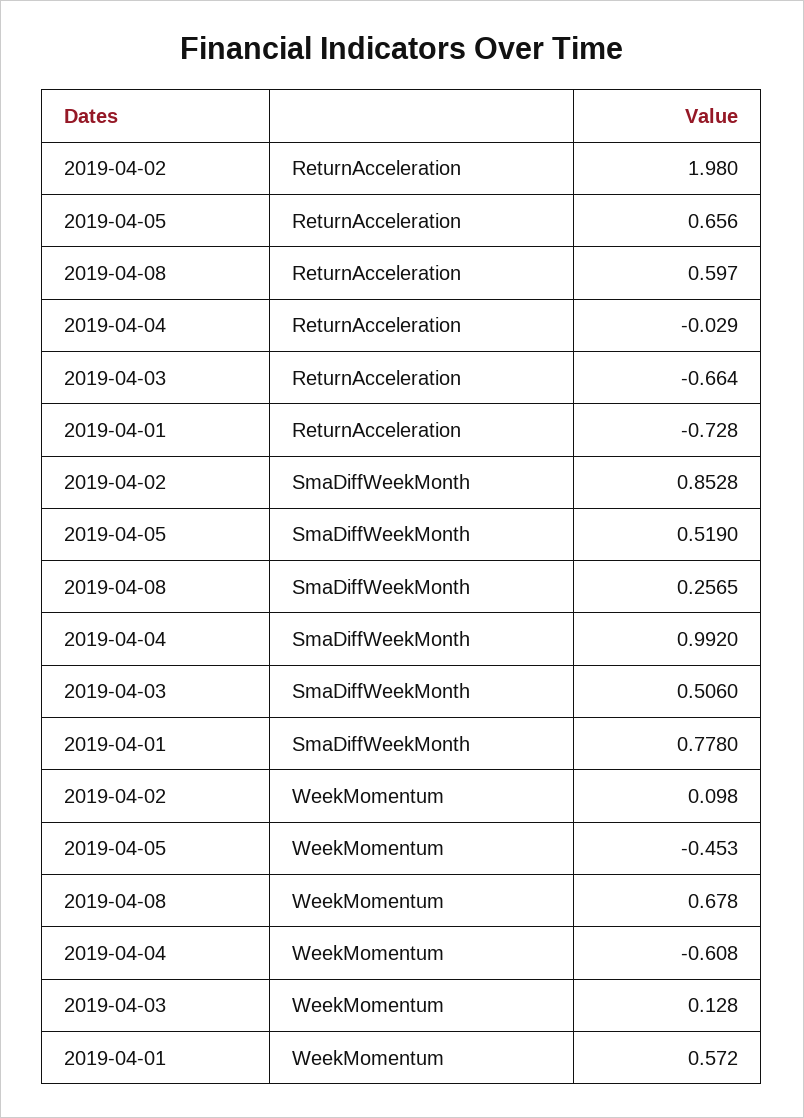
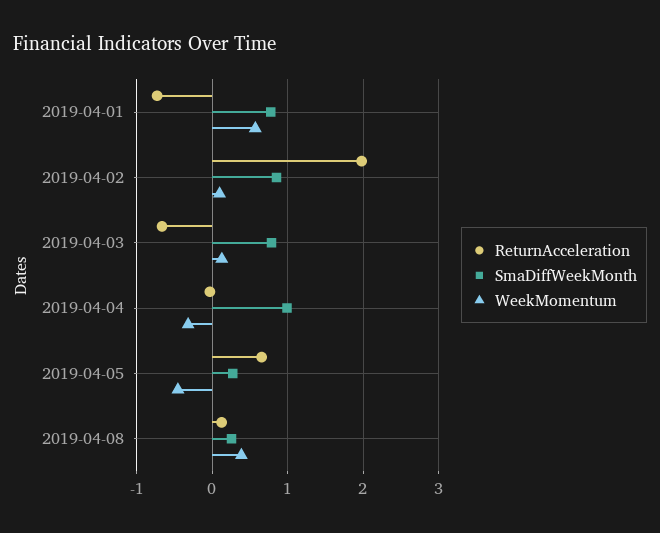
ReturnAcceleration, 2019-04-08: 0.597 -> 0.1
SmaDiffWeekMonth, 2019-04-05: 0.519 -> 0.3
SmaDiffWeekMonth, 2019-04-03: 0.506 -> 0.8
WeekMomentum, 2019-04-08: 0.678 -> 0.4
WeekMomentum, 2019-04-04: -0.608 -> -0.3

